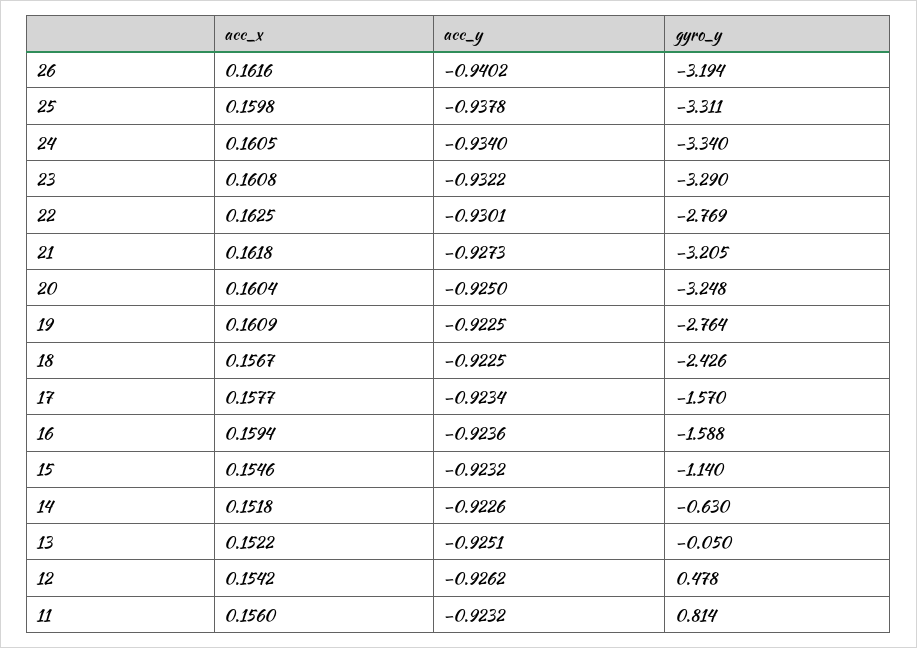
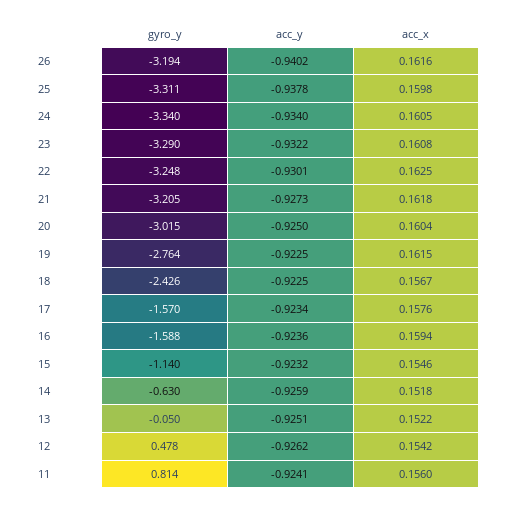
gyro_y, 22: -2.769 -> -3.248
gyro_y, 20: -3.248 -> -3.015
acc_x, 19: 0.1609 -> 0.1615
acc_x, 17: 0.1577 -> 0.1576
acc_y, 14: -0.9226 -> -0.9259
acc_y, 11: -0.9232 -> -0.9241

